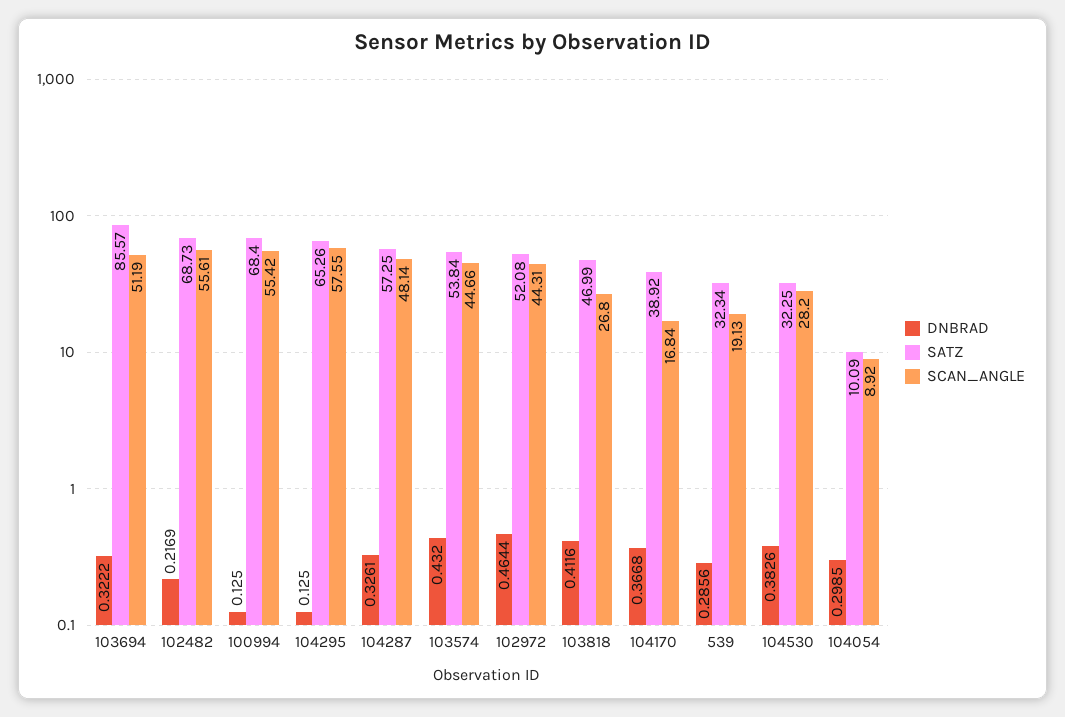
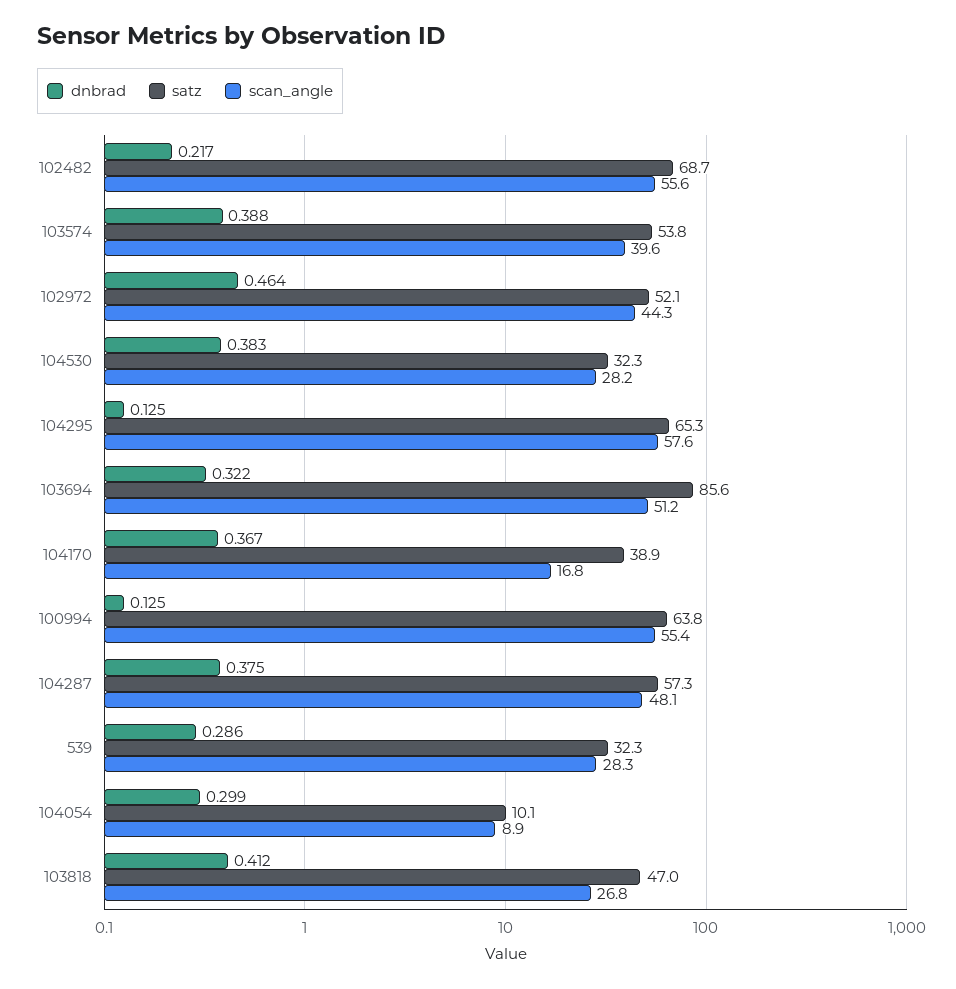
SATZ, 100994: 68.4 -> 63.8
DNBRAD, 104287: 0.3261 -> 0.375
DNBRAD, 103574: 0.432 -> 0.388
SCAN_ANGLE, 103574: 44.66 -> 39.6
SCAN_ANGLE, 539: 19.13 -> 28.3

